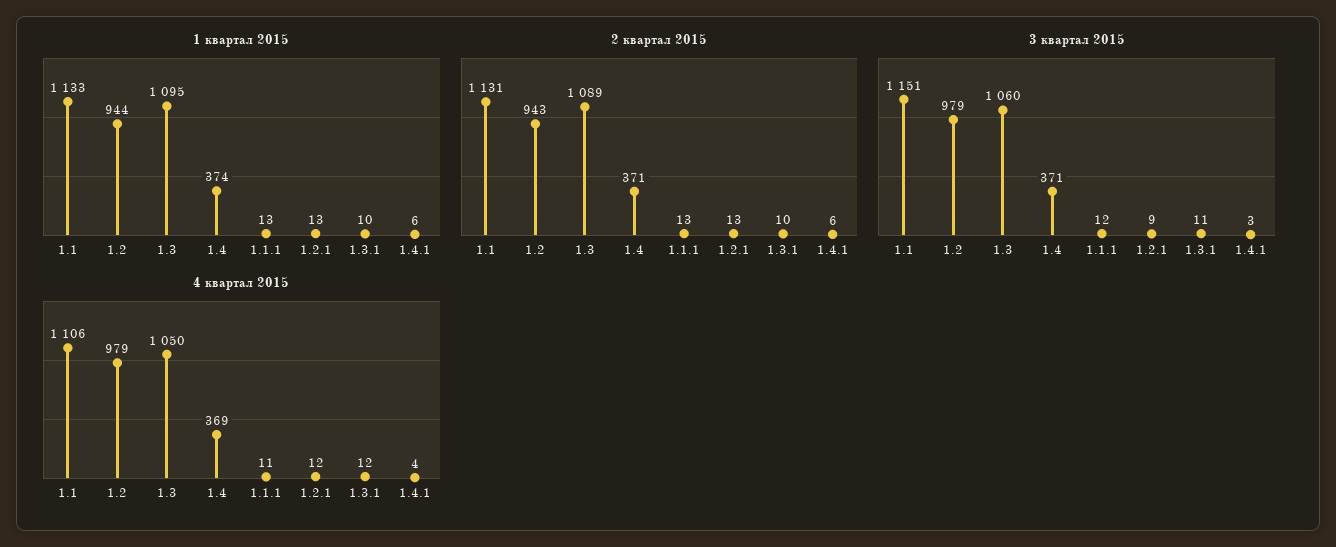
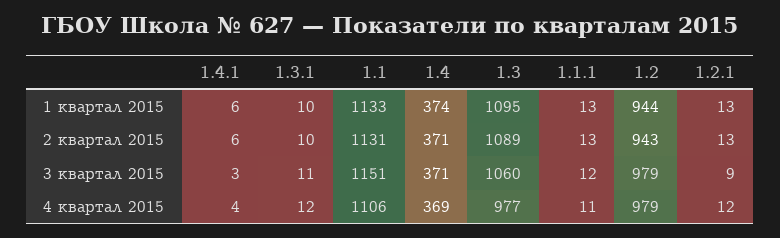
4 квартал 2015, 1.3: 1050 -> 977

